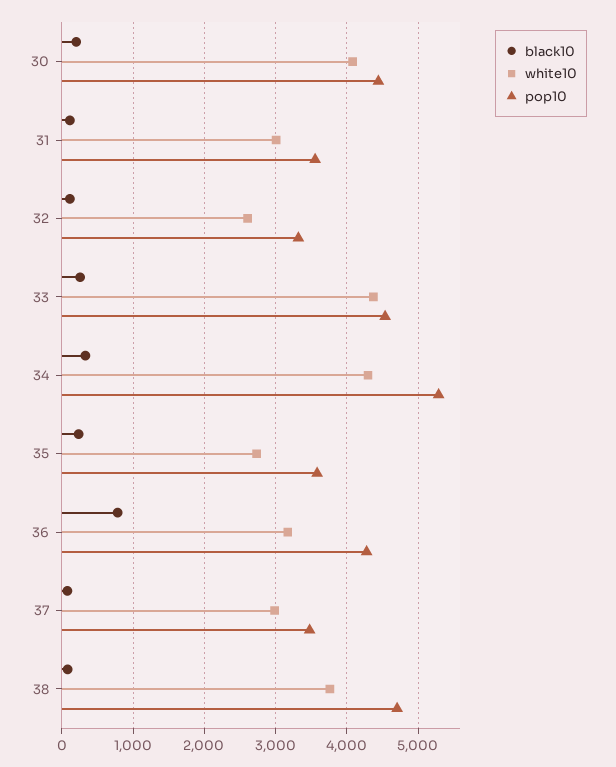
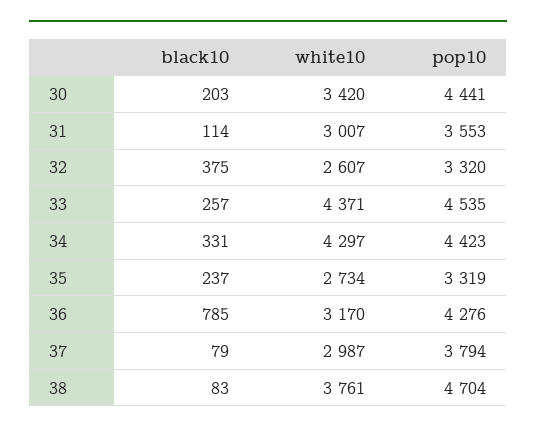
white10, 30: 4100 -> 3420
black10, 32: 100 -> 375
pop10, 34: 5300 -> 4423
pop10, 35: 3600 -> 3319
pop10, 37: 3500 -> 3794

